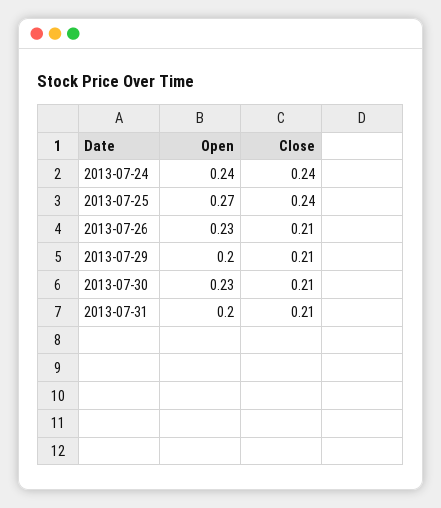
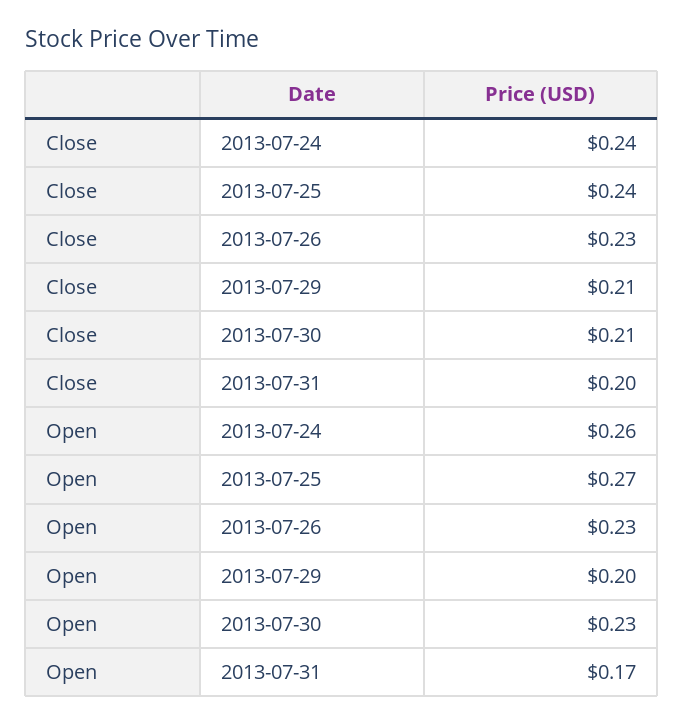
Open, 2013-07-24: 0.24 -> 0.26
Close, 2013-07-26: 0.21 -> 0.23
Open, 2013-07-31: 0.2 -> 0.17
Close, 2013-07-31: 0.21 -> 0.2

